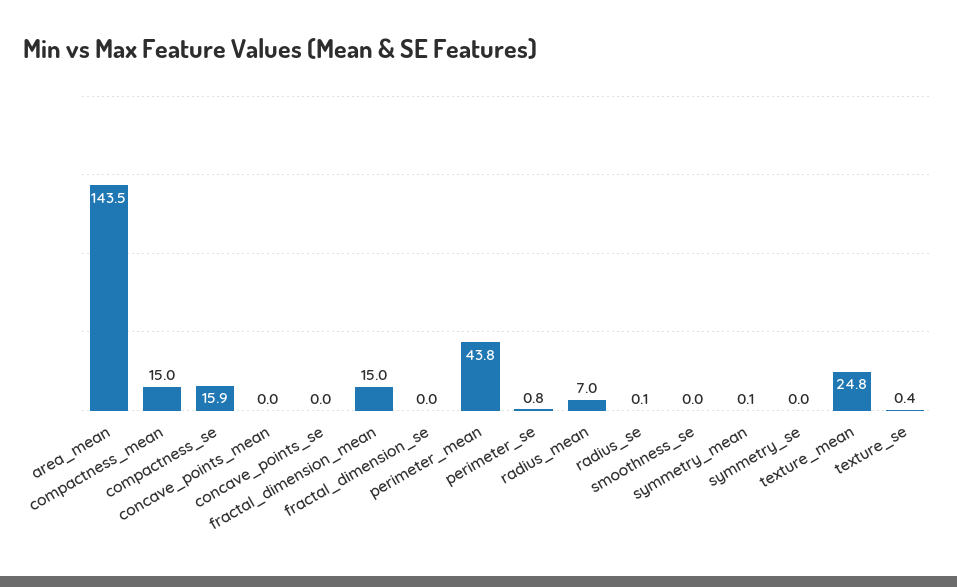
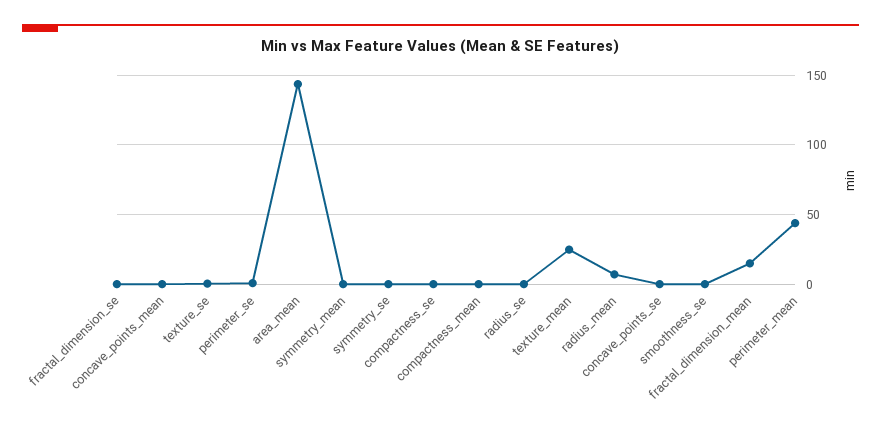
compactness_mean: 15 -> 0
compactness_se: 15.9 -> 0

